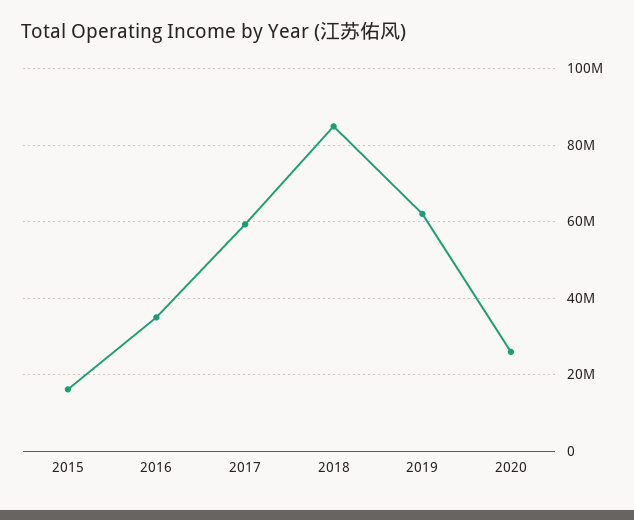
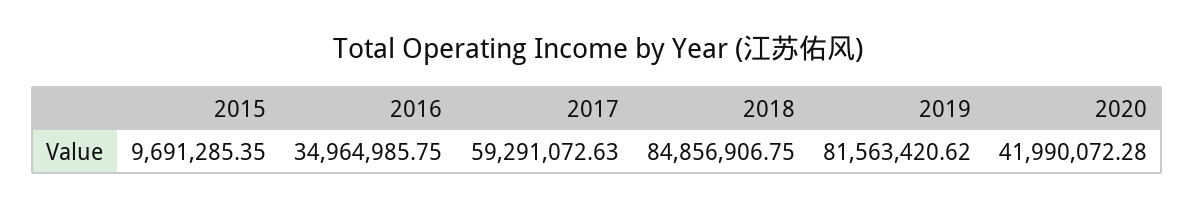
2015: 16000000 -> 9691285.35
2019: 62000000 -> 81563420.62
2020: 26000000 -> 41990072.28

